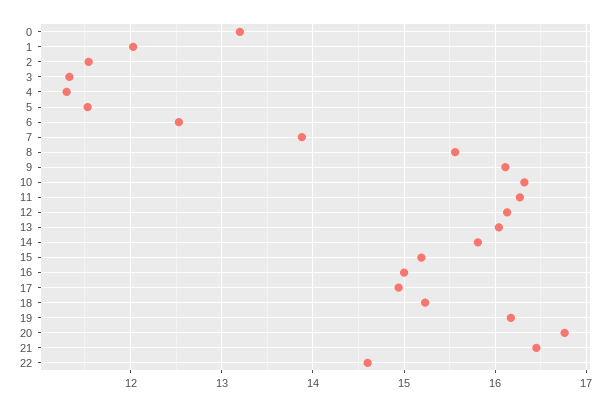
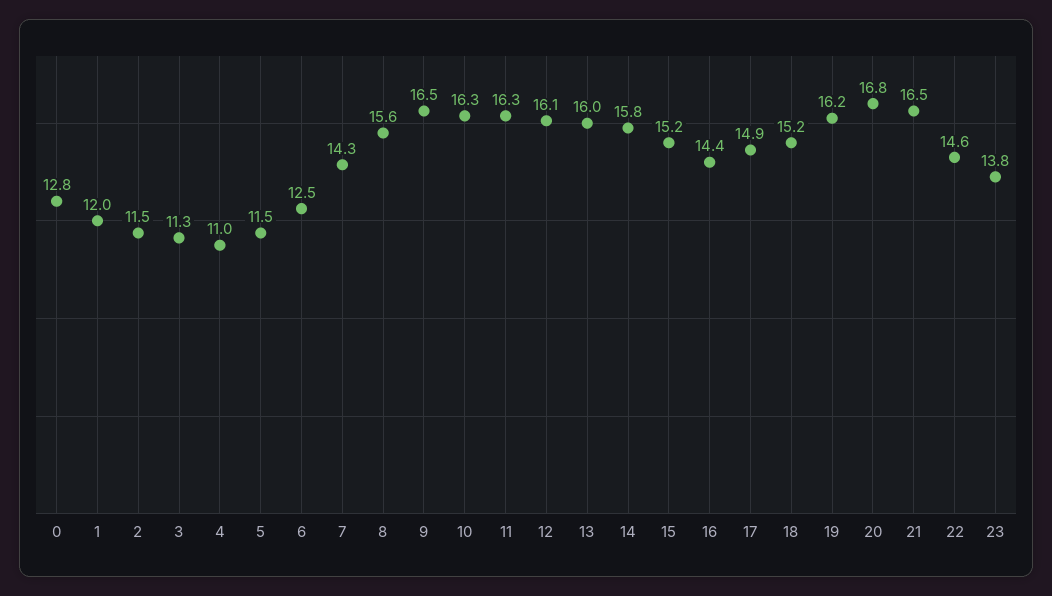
0: 13.2 -> 12.8
4: 11.3 -> 11
7: 13.9 -> 14.3
9: 16.1 -> 16.5
16: 15 -> 14.4
23: none -> 13.8

